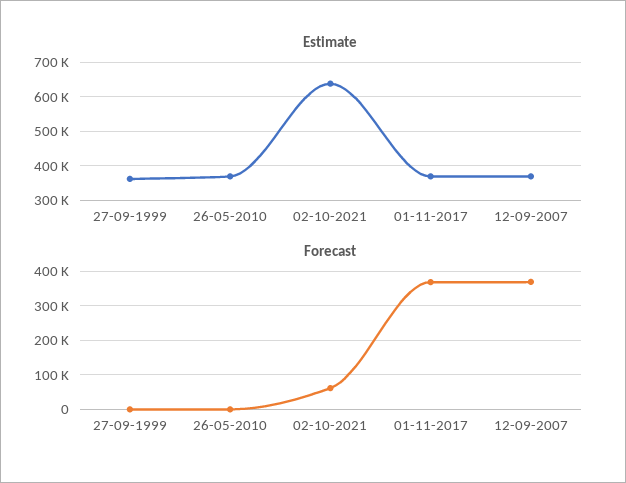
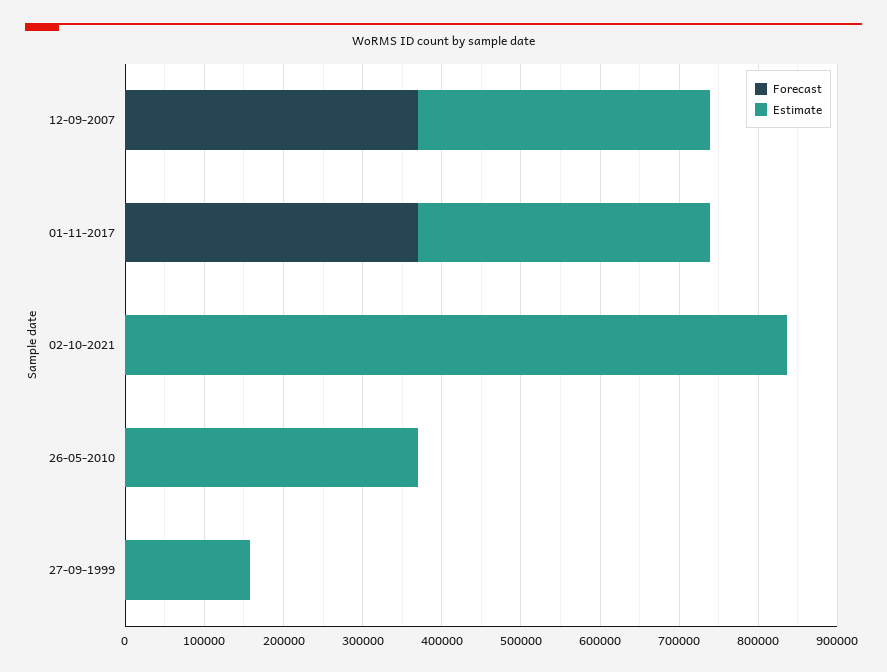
Estimate, 27-09-1999: 360000 -> 160000
Estimate, 02-10-2021: 640000 -> 840000
Forecast, 02-10-2021: 60000 -> 0

